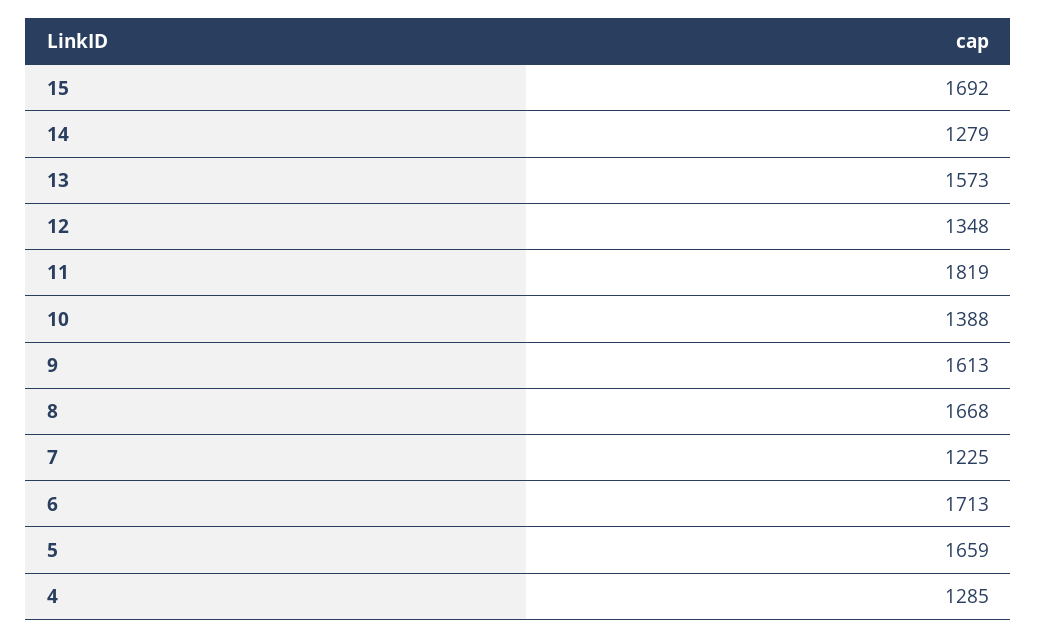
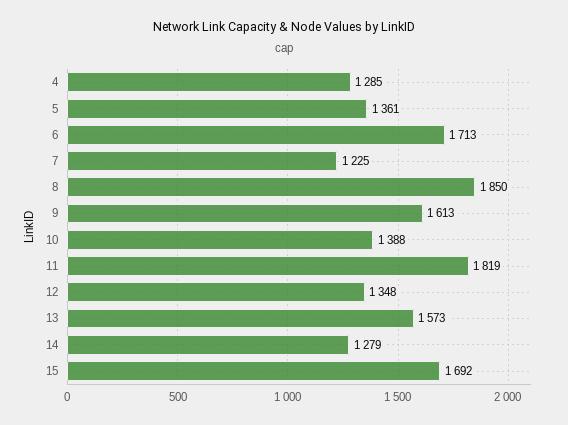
8: 1668 -> 1850
5: 1659 -> 1361

